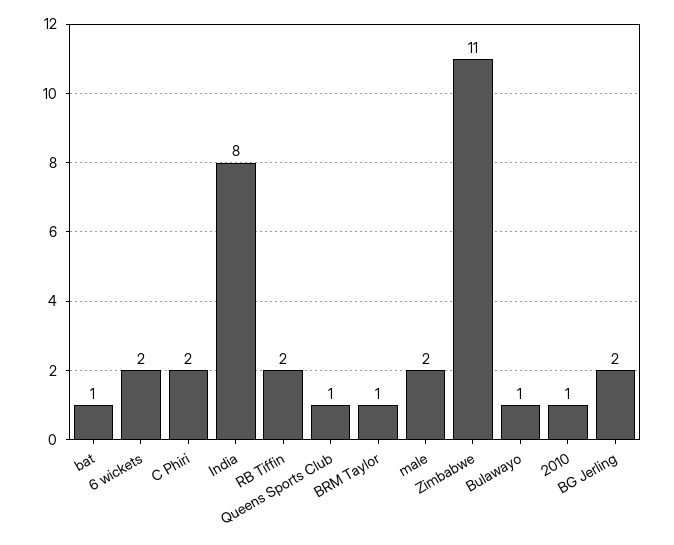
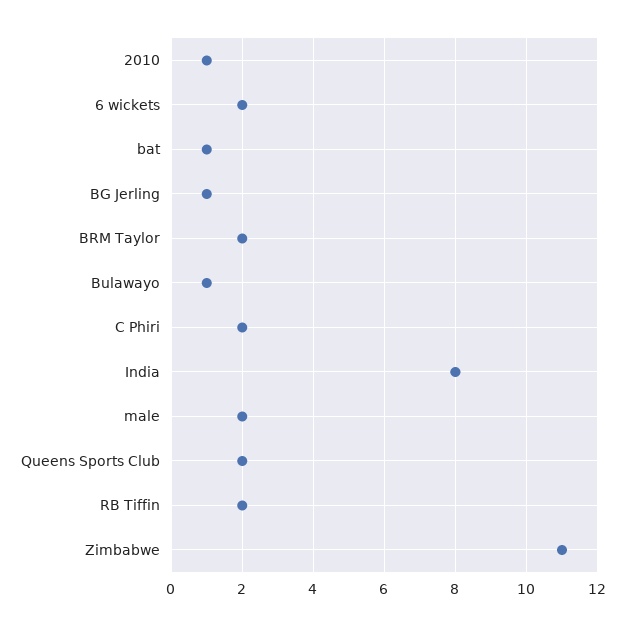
Queens Sports Club: 1 -> 2
BRM Taylor: 1 -> 2
BG Jerling: 2 -> 1

